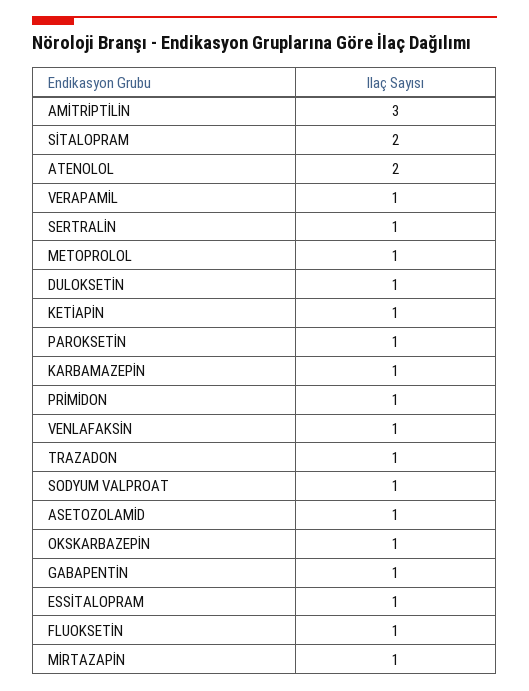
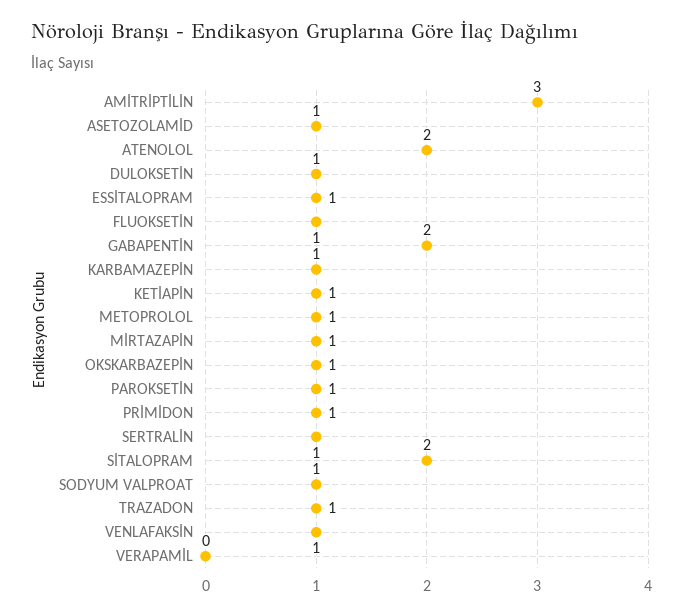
VERAPAMİL: 1 -> 0
GABAPENTİN: 1 -> 2

